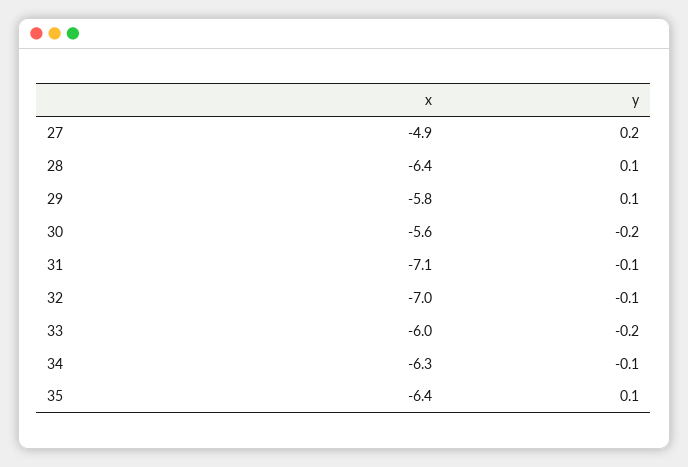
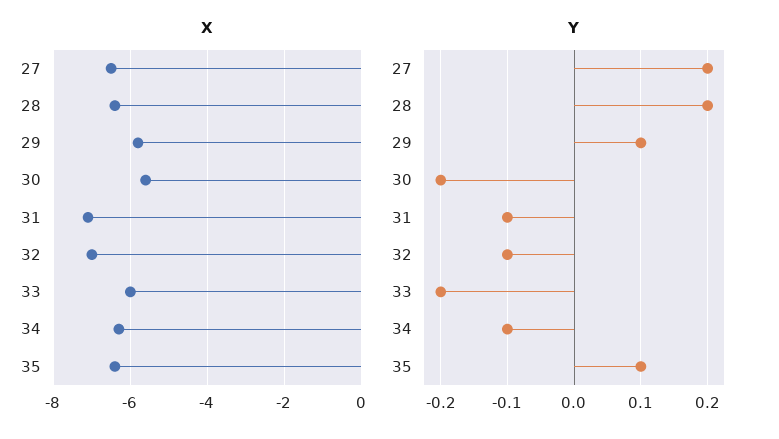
x, 27: -4.9 -> -6.5
y, 28: 0.1 -> 0.2

